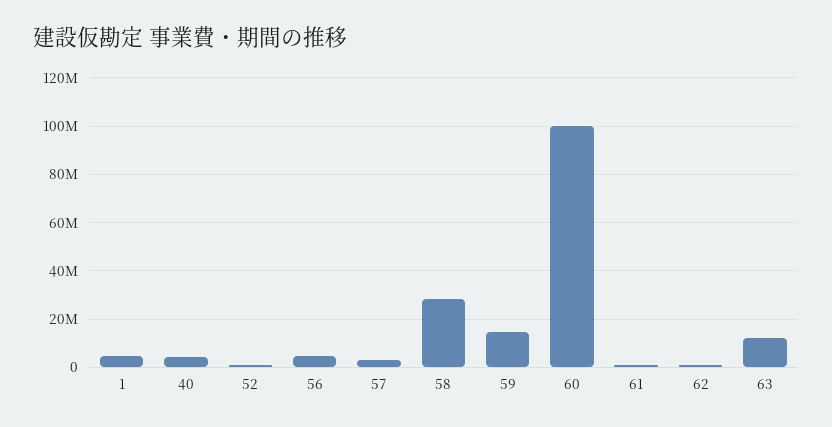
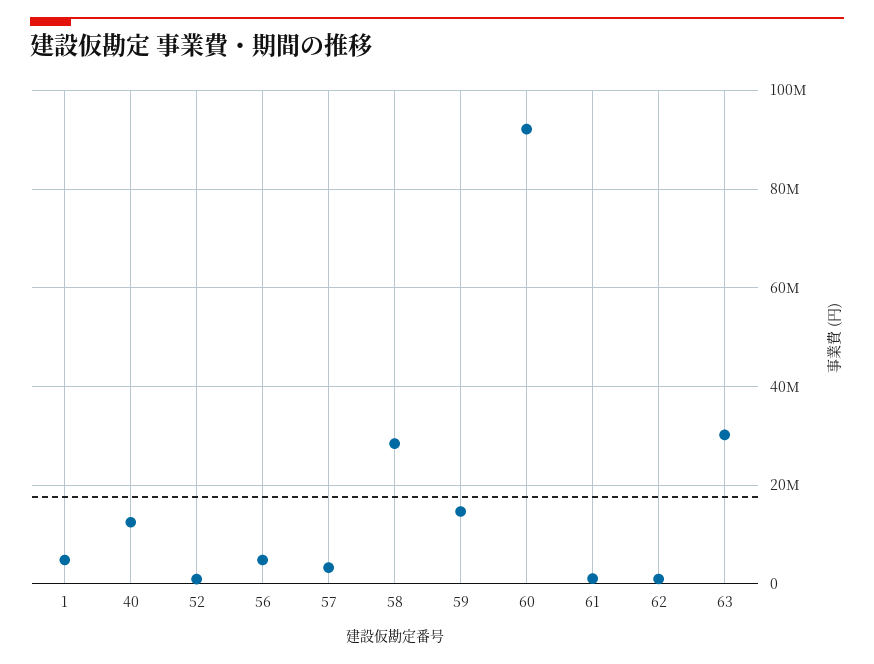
40: 5000000 -> 12000000
60: 100000000 -> 92000000
63: 12500000 -> 30000000

